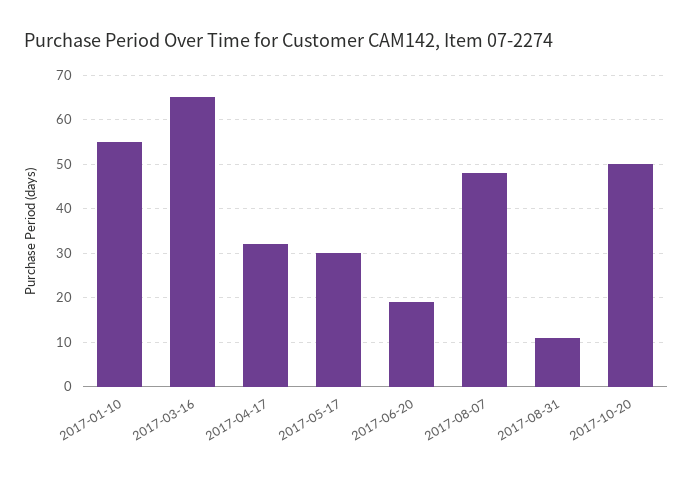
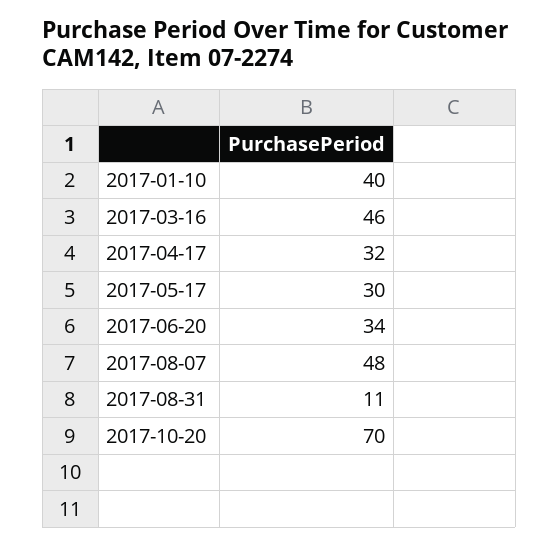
2017-01-10: 55 -> 40
2017-03-16: 65 -> 46
2017-06-20: 20 -> 34
2017-10-20: 50 -> 70

